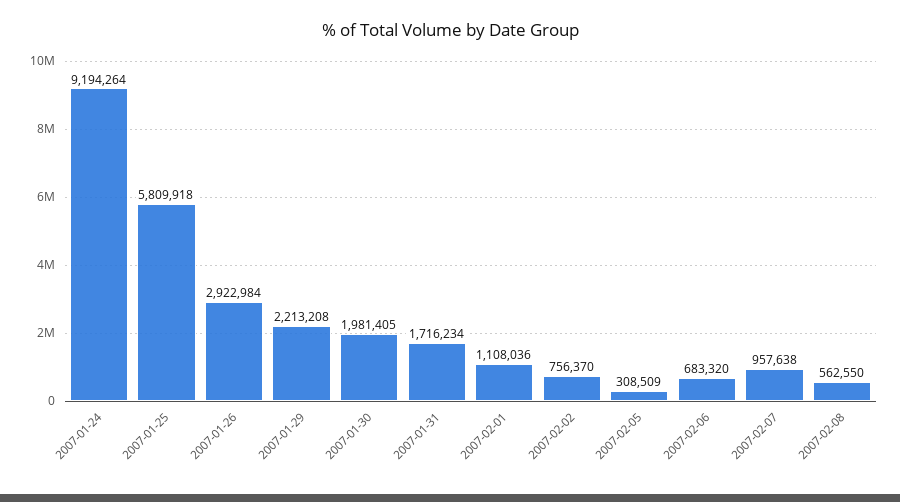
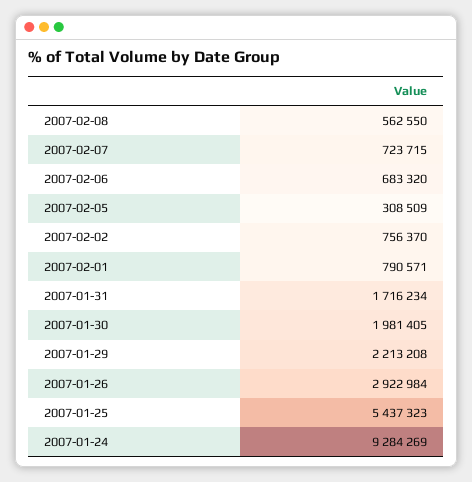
2007-01-24: 9194264 -> 9284269
2007-01-25: 5809918 -> 5437323
2007-02-01: 1108036 -> 790571
2007-02-07: 957638 -> 723715

